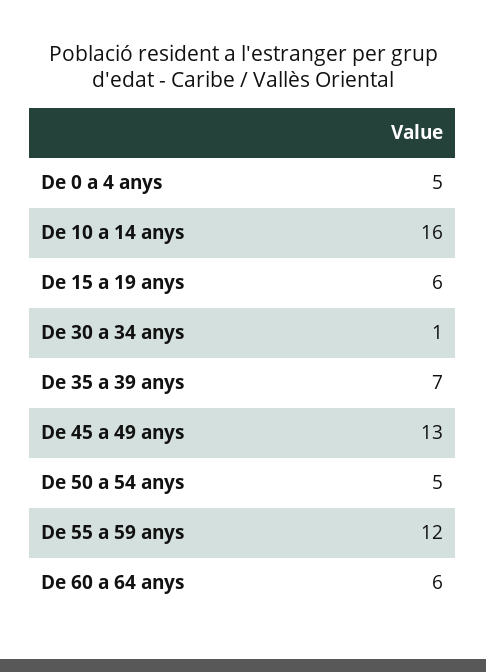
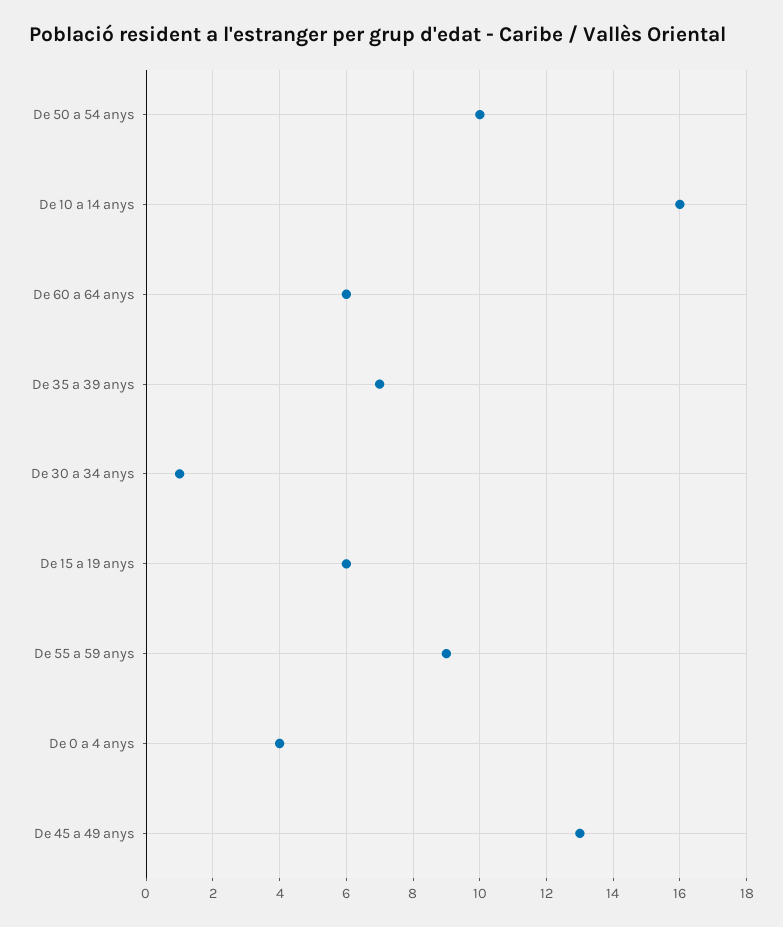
De 0 a 4 anys: 5 -> 4
De 50 a 54 anys: 5 -> 10
De 55 a 59 anys: 12 -> 9

